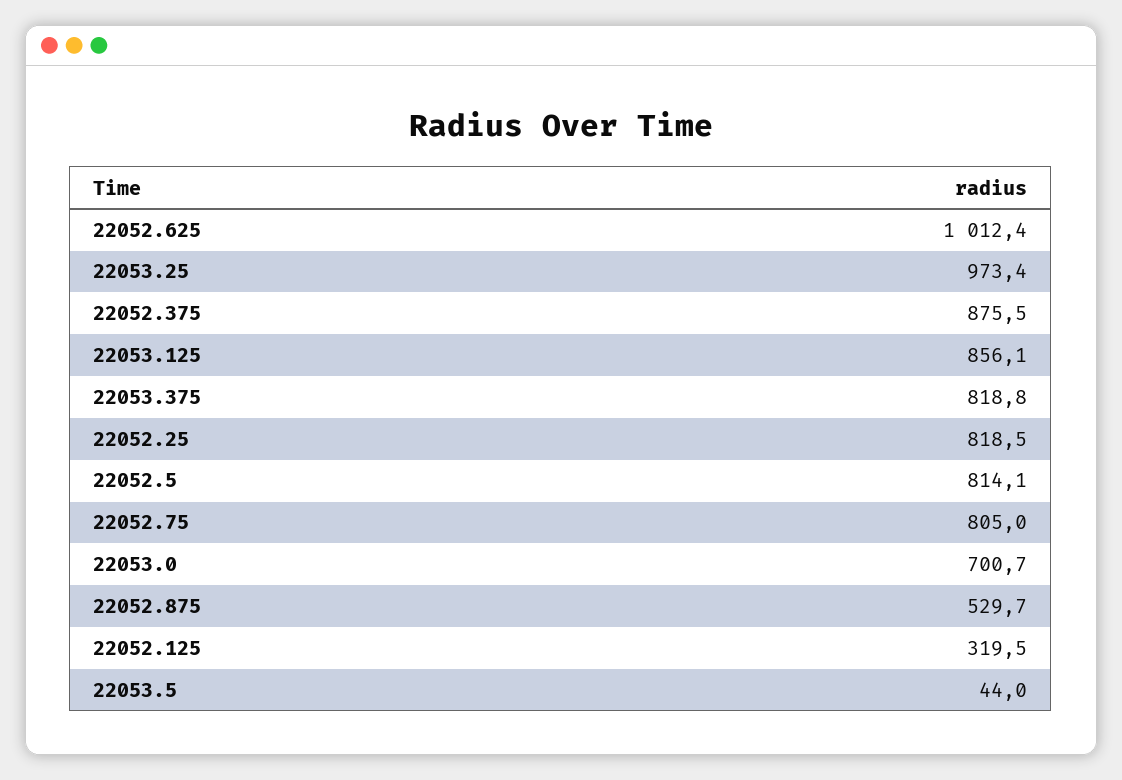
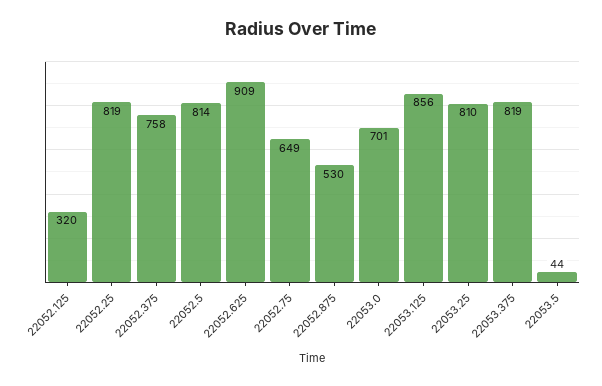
22052.625: 1012.4 -> 909
22053.25: 973.4 -> 810
22052.375: 875.5 -> 758
22052.75: 805 -> 649

